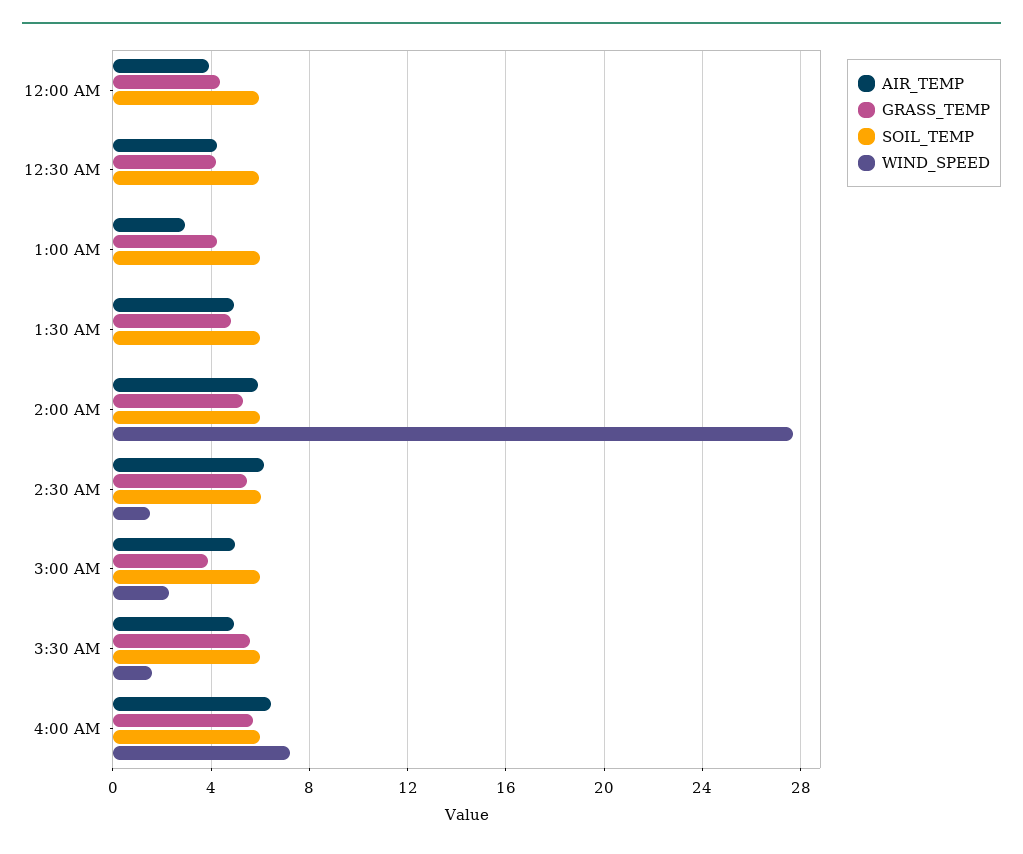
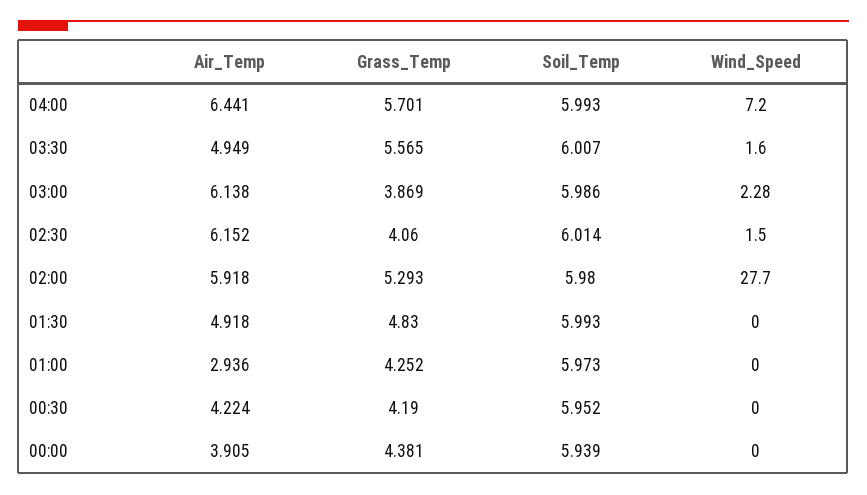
GRASS_TEMP, 2:30 AM: 5.5 -> 4.06
AIR_TEMP, 3:00 AM: 5 -> 6.138

